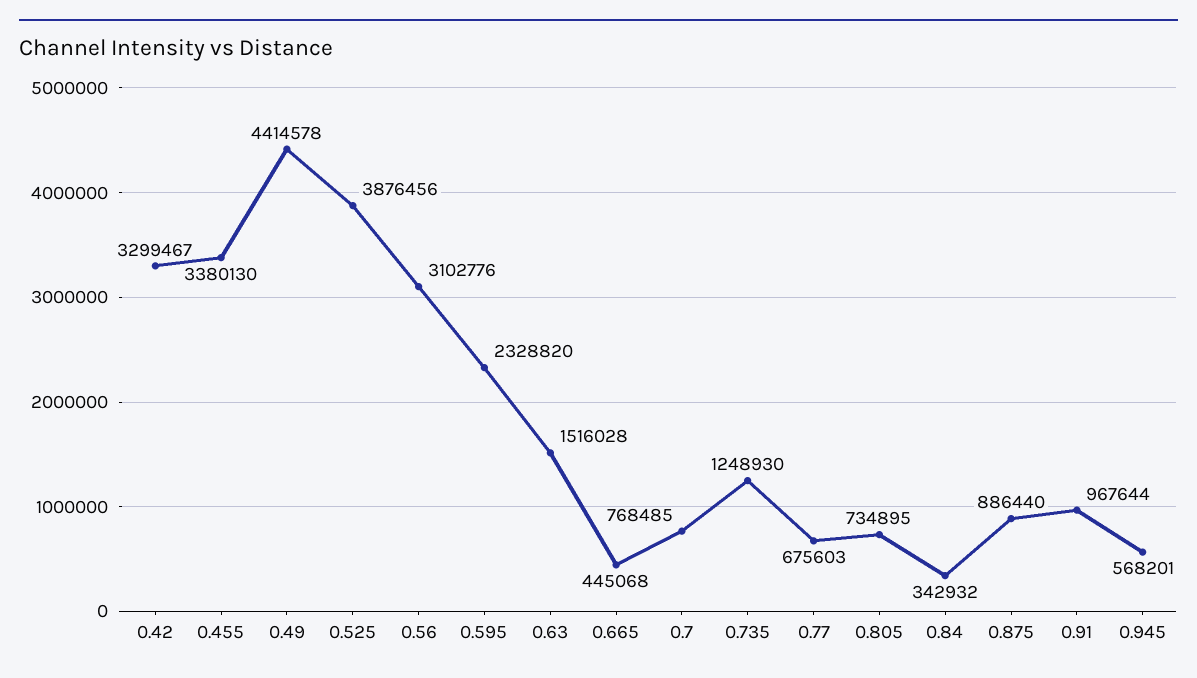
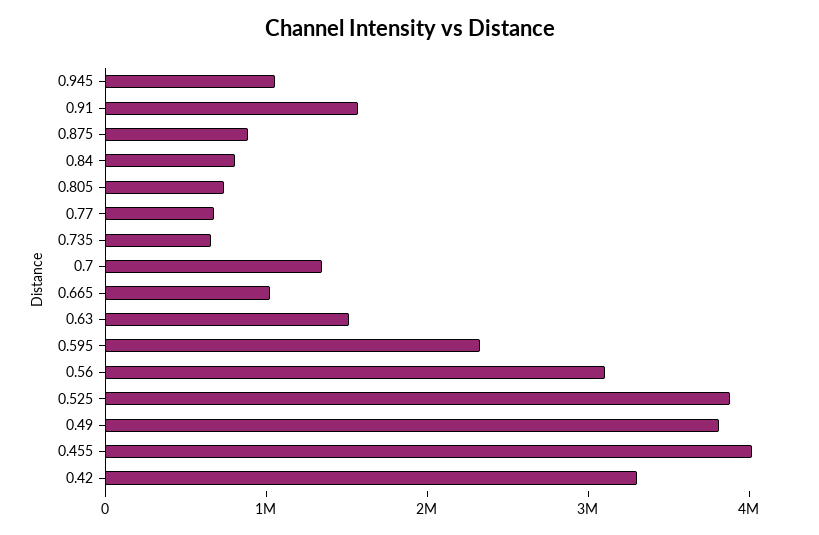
0.455: 3380130 -> 4000000
0.49: 4414578 -> 3800000
0.665: 445068 -> 1000000
0.7: 768485 -> 1400000
0.735: 1248930 -> 600000
0.84: 342932 -> 800000
0.91: 967644 -> 1600000
0.945: 568201 -> 1000000

